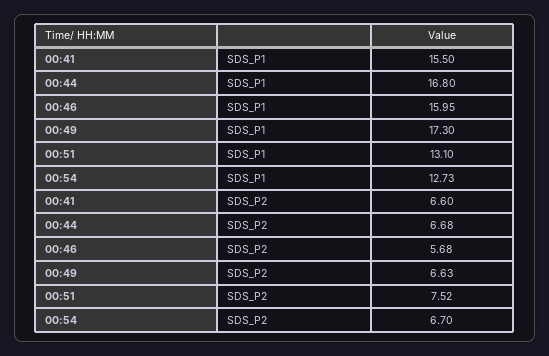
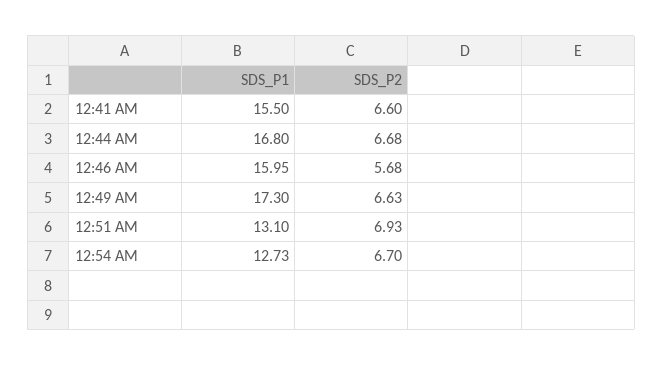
00:51, SDS_P2: 7.52 -> 6.93

